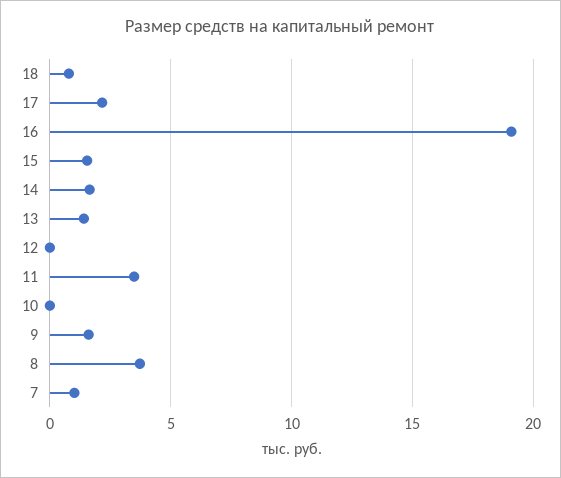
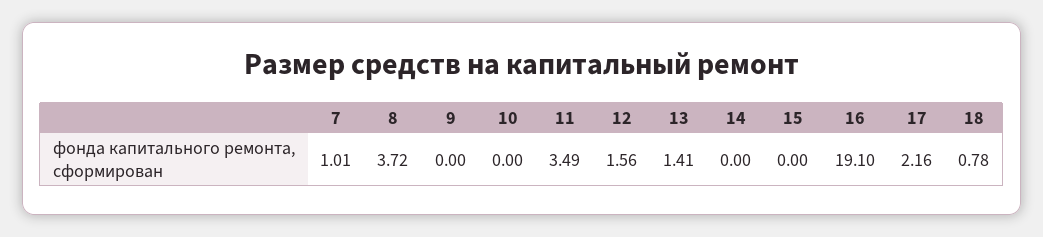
15: 1.5 -> 0
14: 1.5 -> 0
12: 0 -> 1.56
9: 1.5 -> 0

